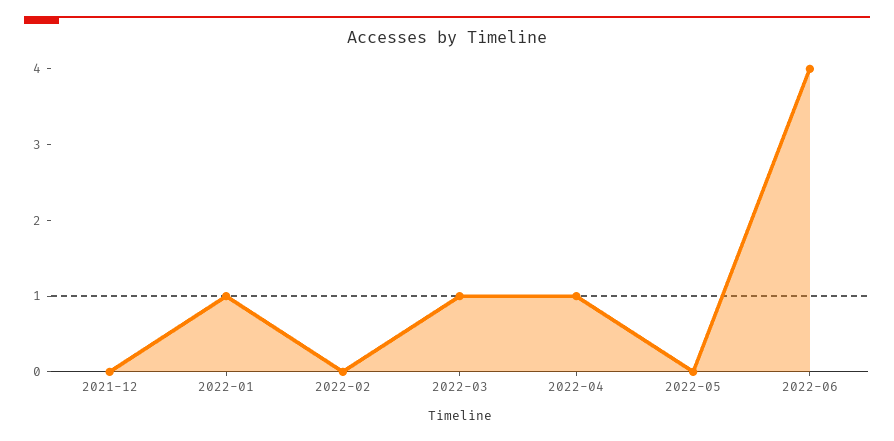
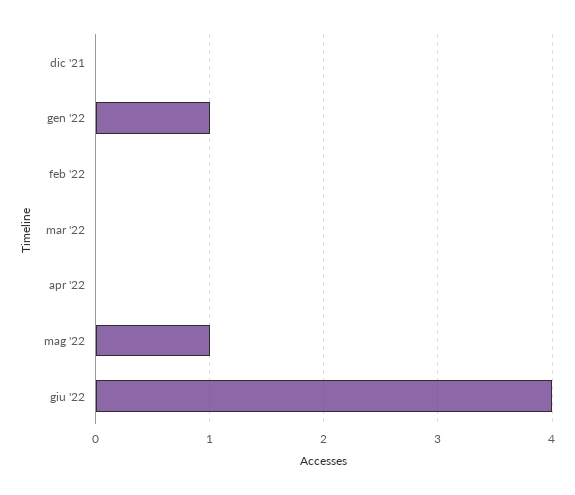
2022-03: 1 -> 0
2022-04: 1 -> 0
2022-05: 0 -> 1

